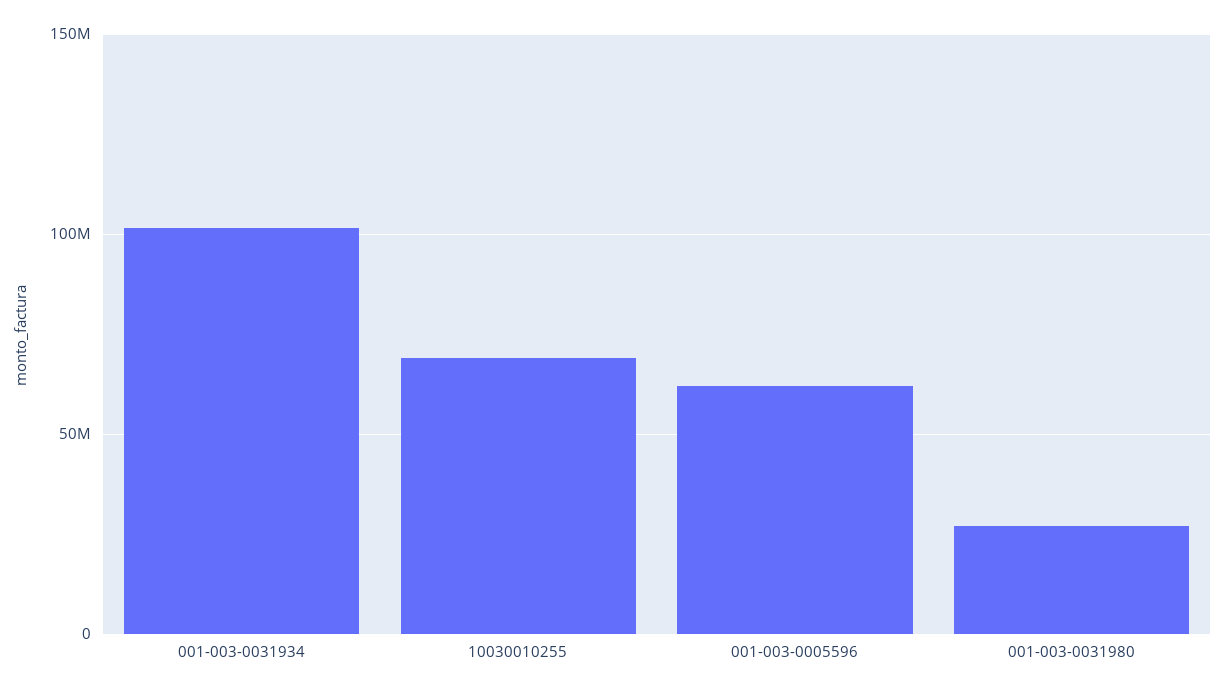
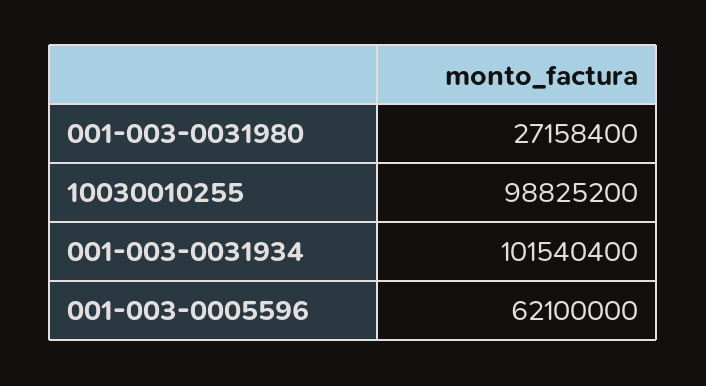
10030010255: 70000000 -> 98825200

